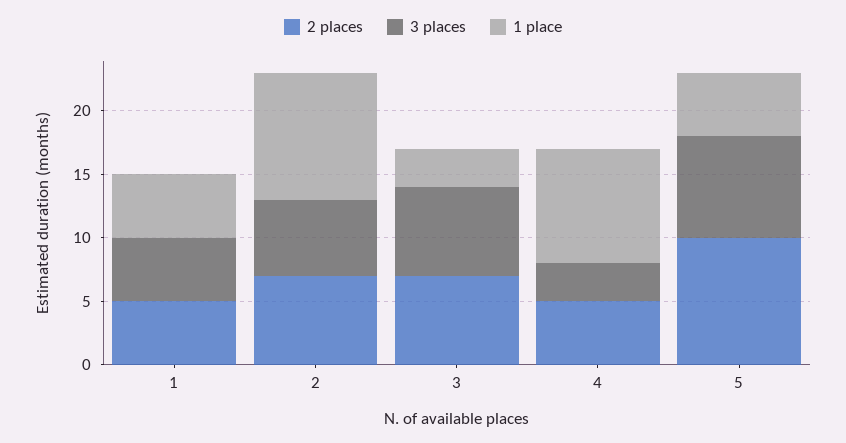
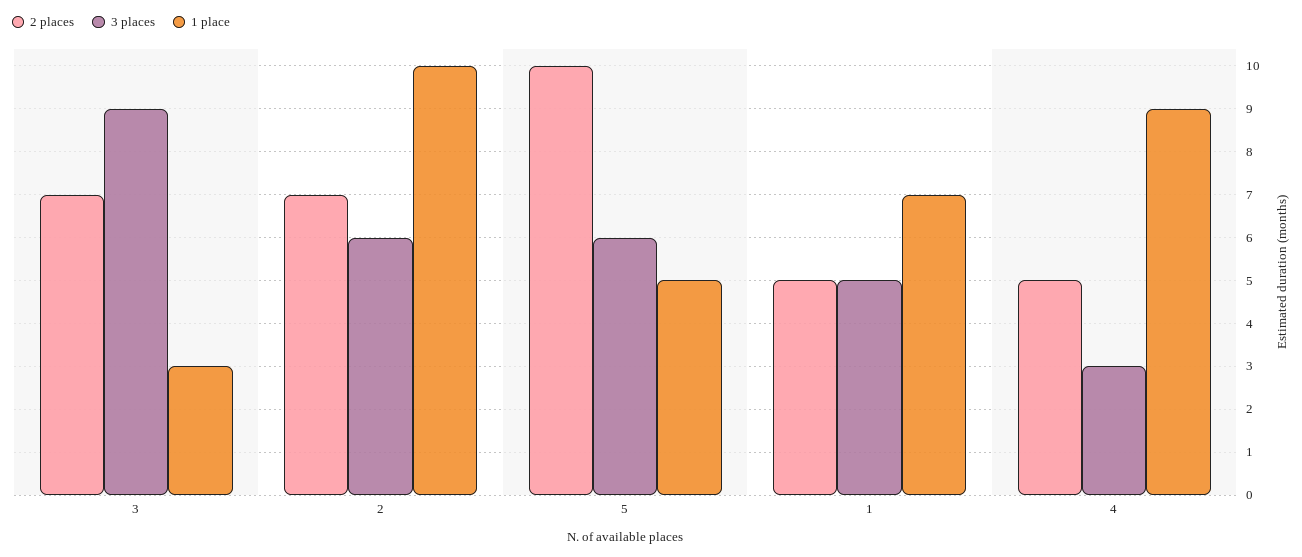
1 place, 1: 5 -> 7
3 places, 3: 7 -> 9
3 places, 5: 8 -> 6

